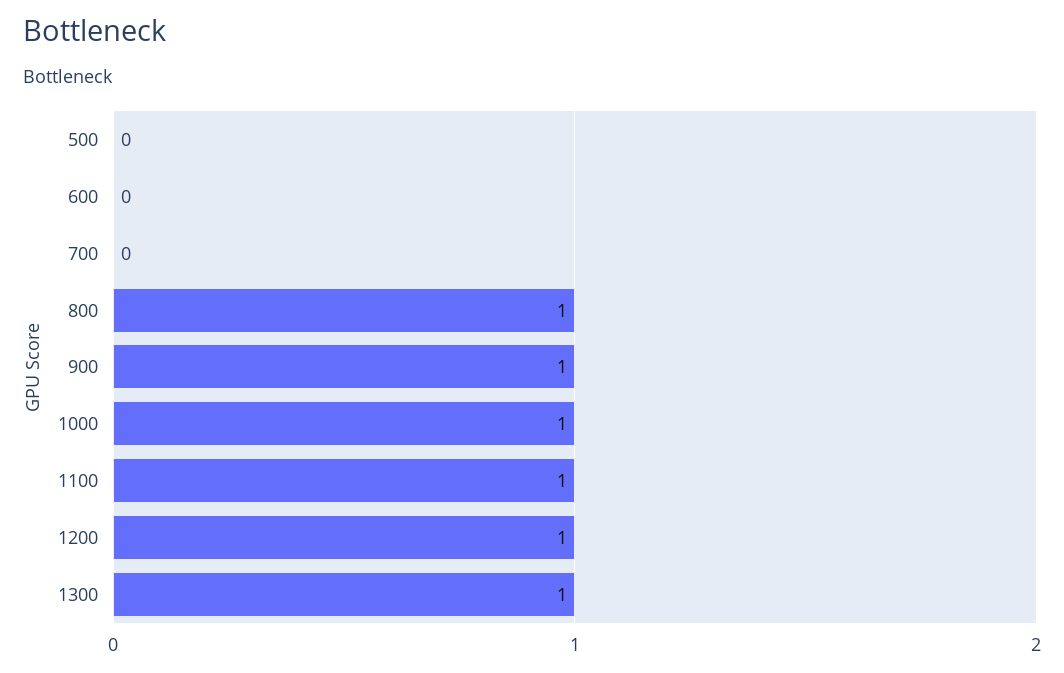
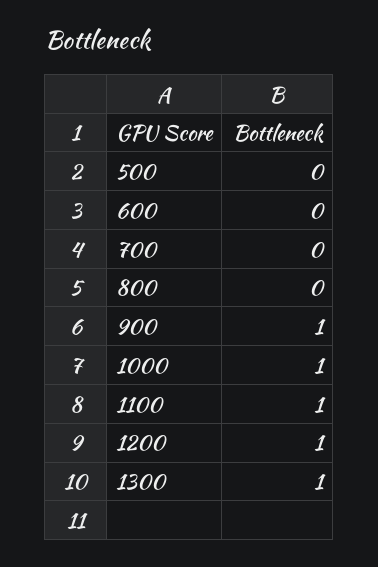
800: 1 -> 0

